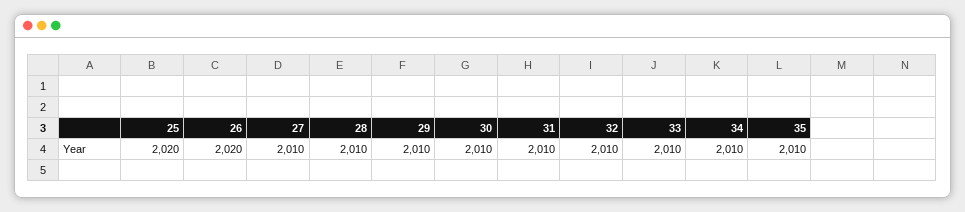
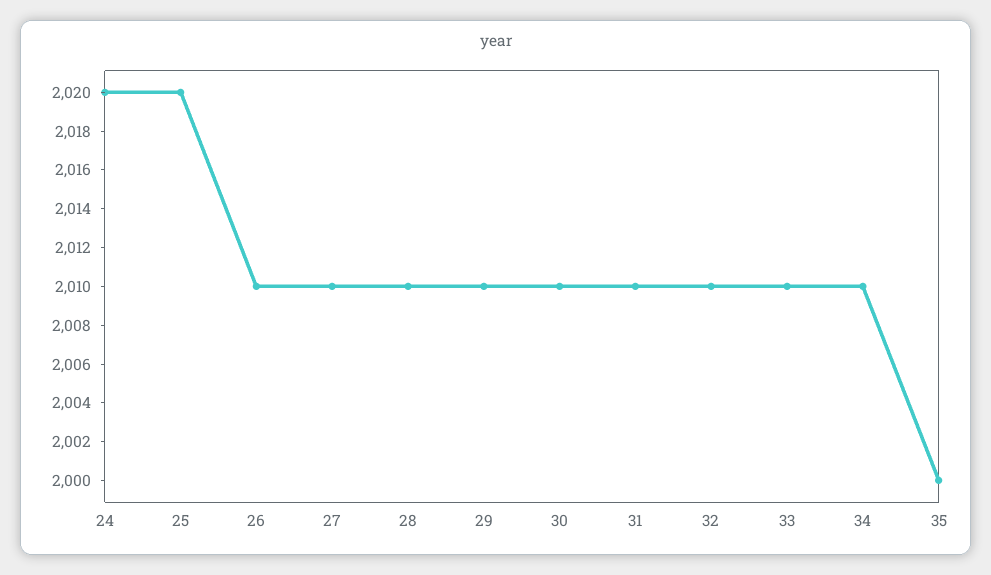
26: 2020 -> 2010
35: 2010 -> 2000
24: none -> 2020

